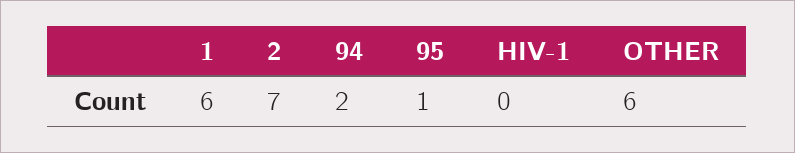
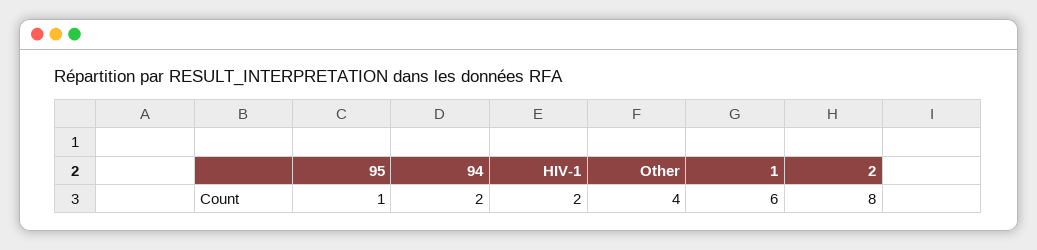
2: 7 -> 8
HIV-1: 0 -> 2
OTHER: 6 -> 4

